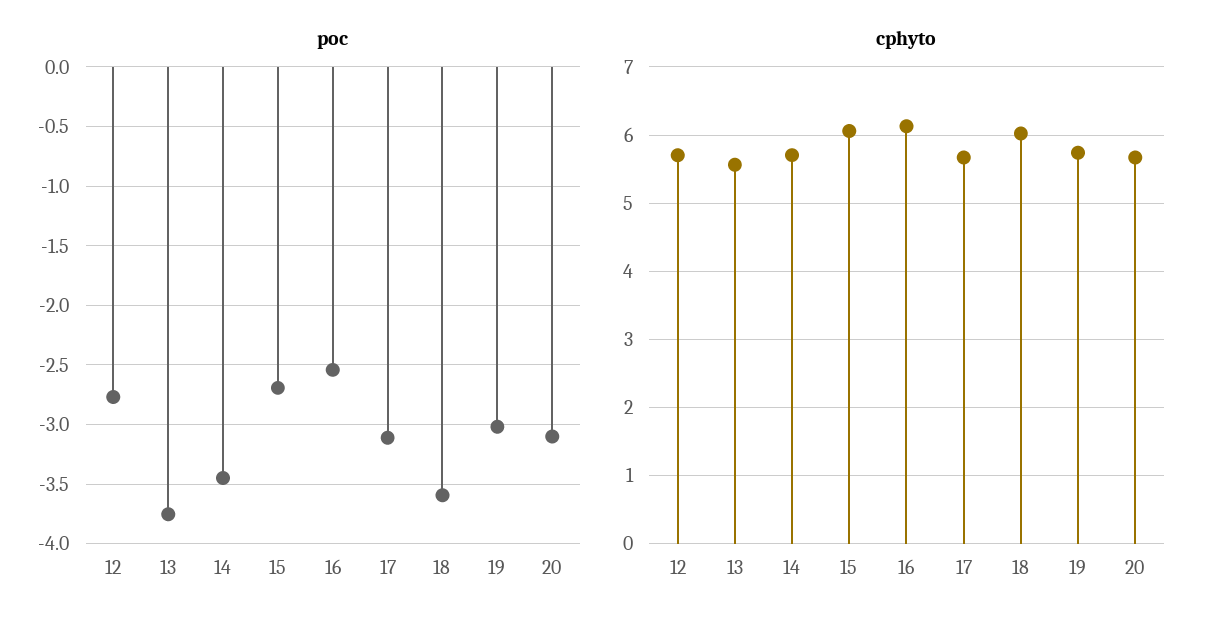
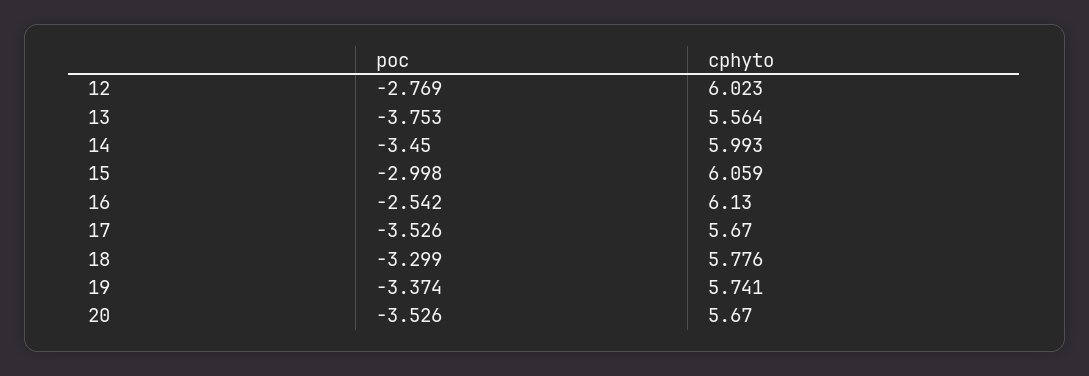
poc, 15: -2.7 -> -2.998
poc, 17: -3.1 -> -3.526
poc, 18: -3.6 -> -3.299
poc, 19: -3 -> -3.374
poc, 20: -3.1 -> -3.526
cphyto, 12: 5.7 -> 6.023
cphyto, 14: 5.7 -> 5.993
cphyto, 18: 6 -> 5.776

